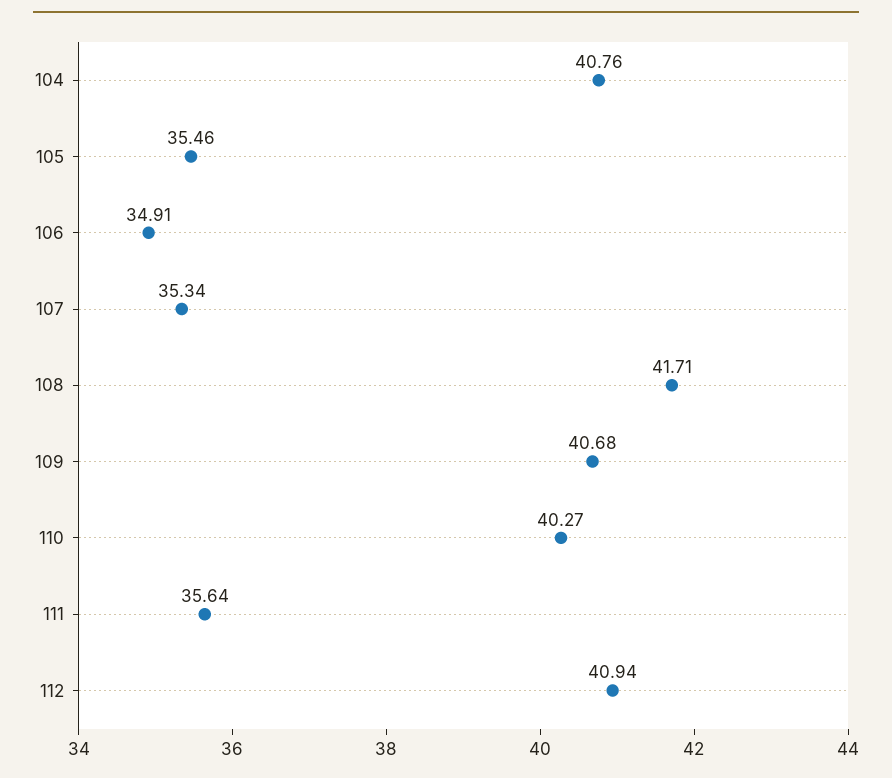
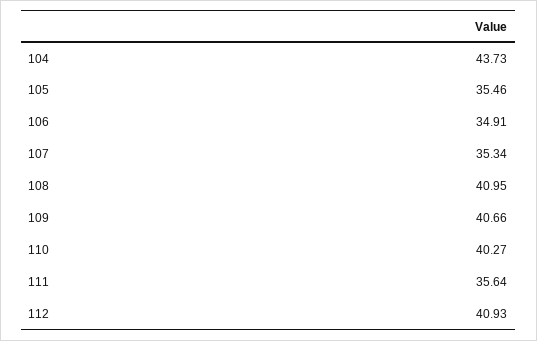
104: 40.76 -> 43.73
108: 41.71 -> 40.95
109: 40.68 -> 40.66
112: 40.94 -> 40.93

